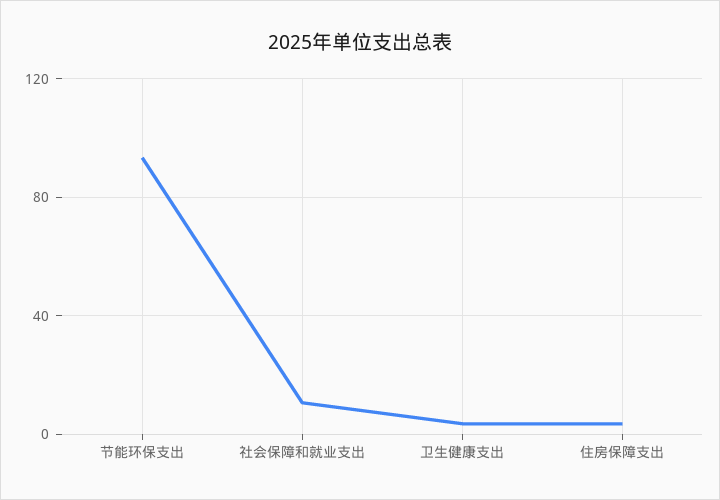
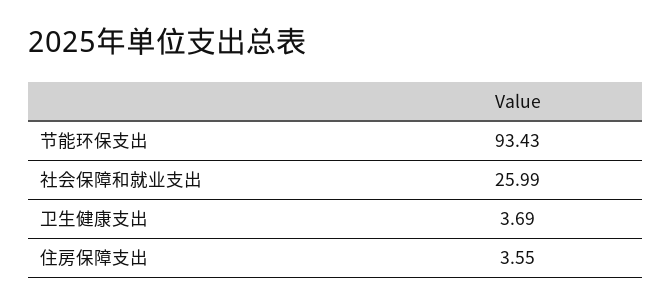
社会保障和就业支出: 10 -> 25.99

